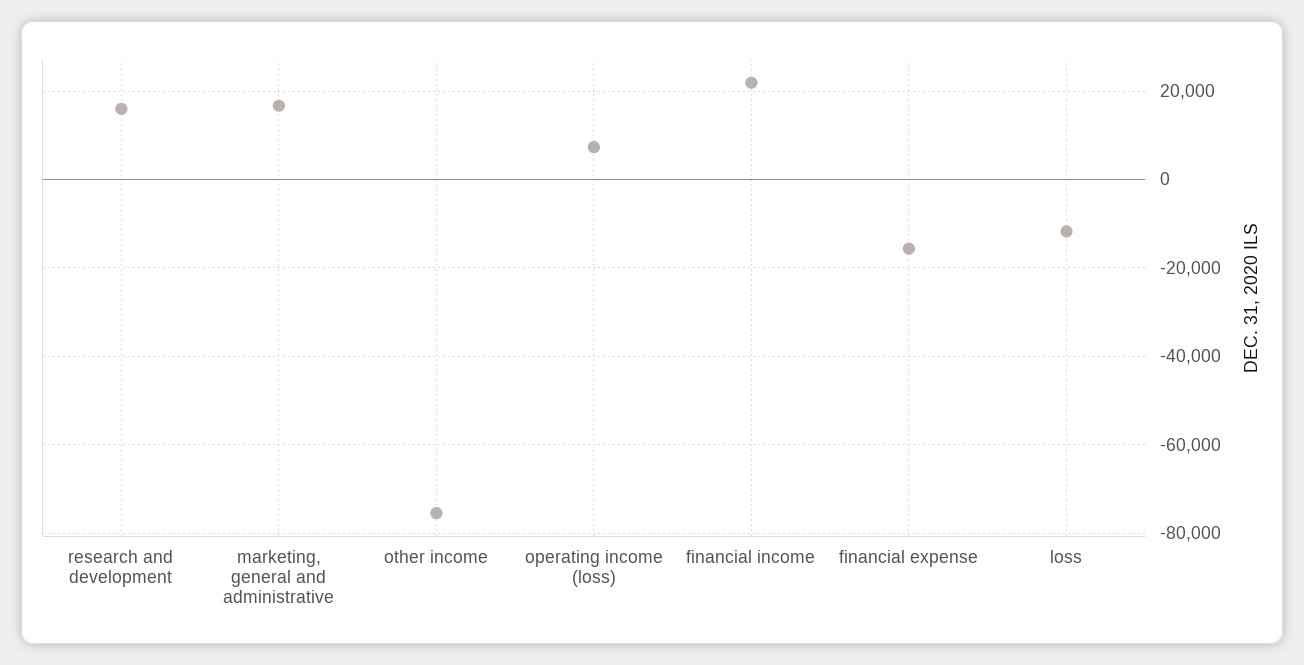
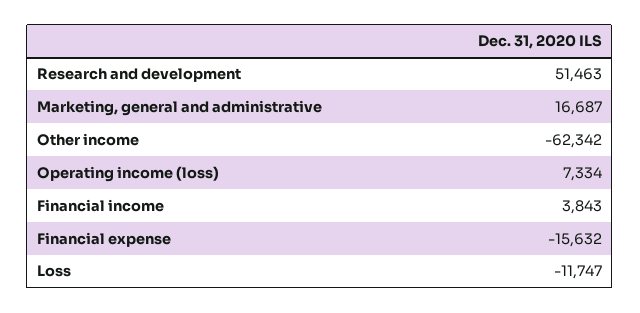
research and development: 16000 -> 51463
other income: -76000 -> -62342
financial income: 22000 -> 3843

